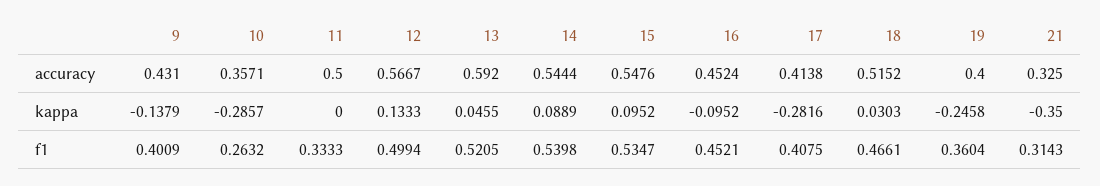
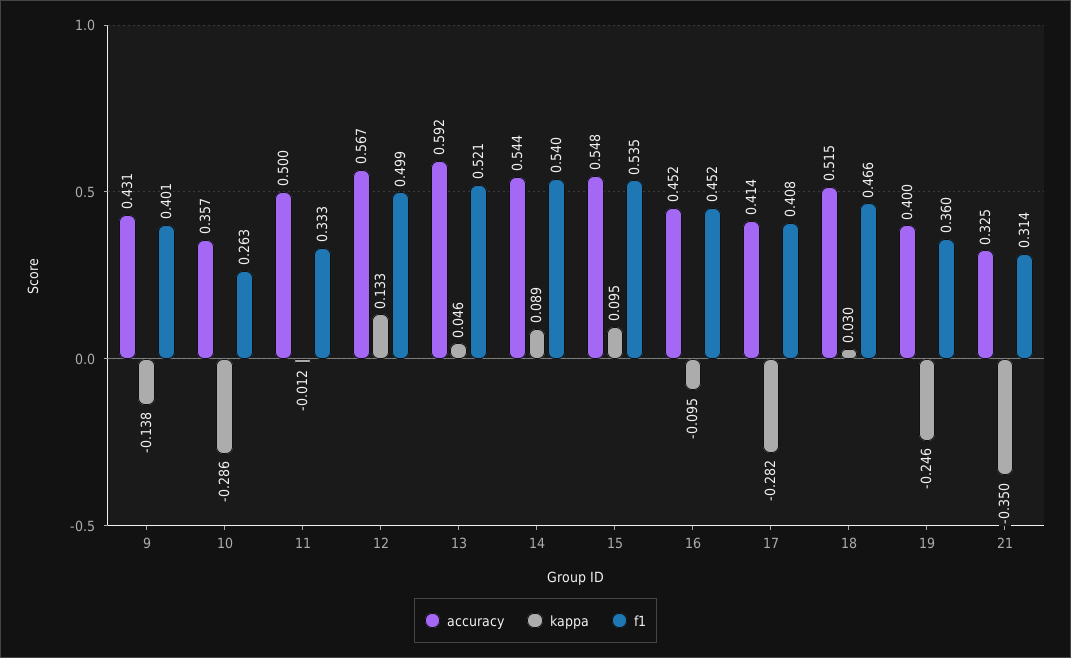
kappa, 11: 0 -> -0.012

